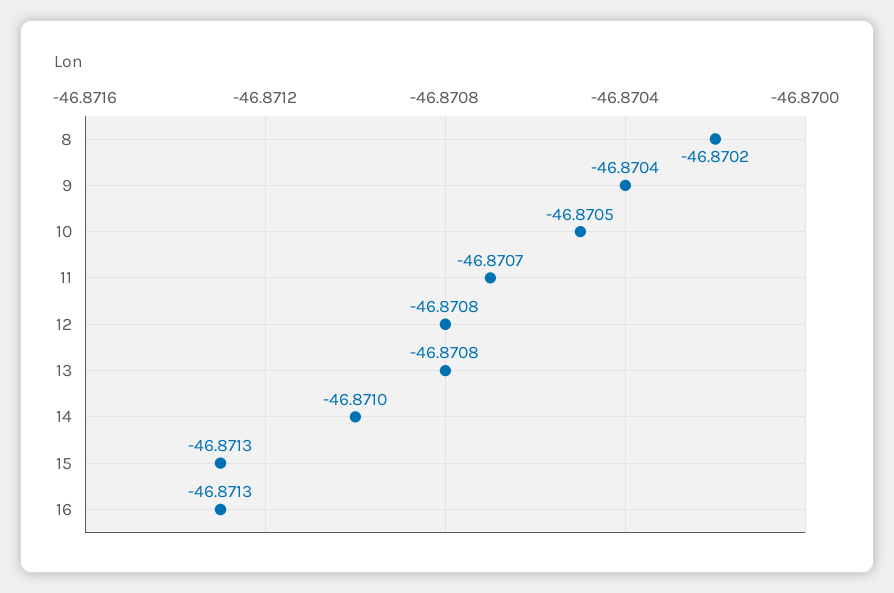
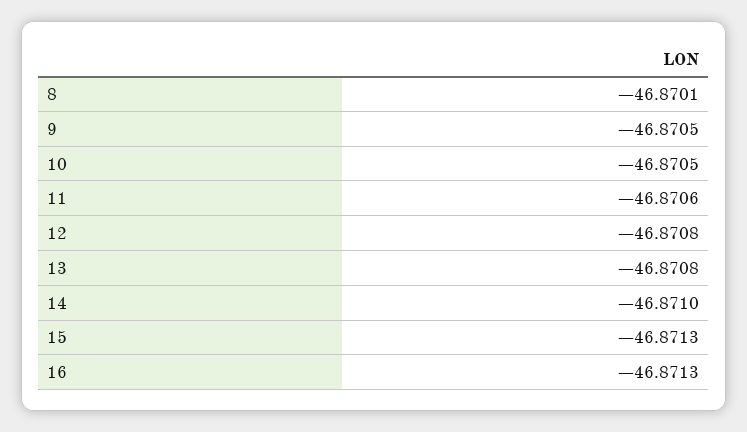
8: -46.8702 -> -46.8701
9: -46.8704 -> -46.8705
11: -46.8707 -> -46.8706

